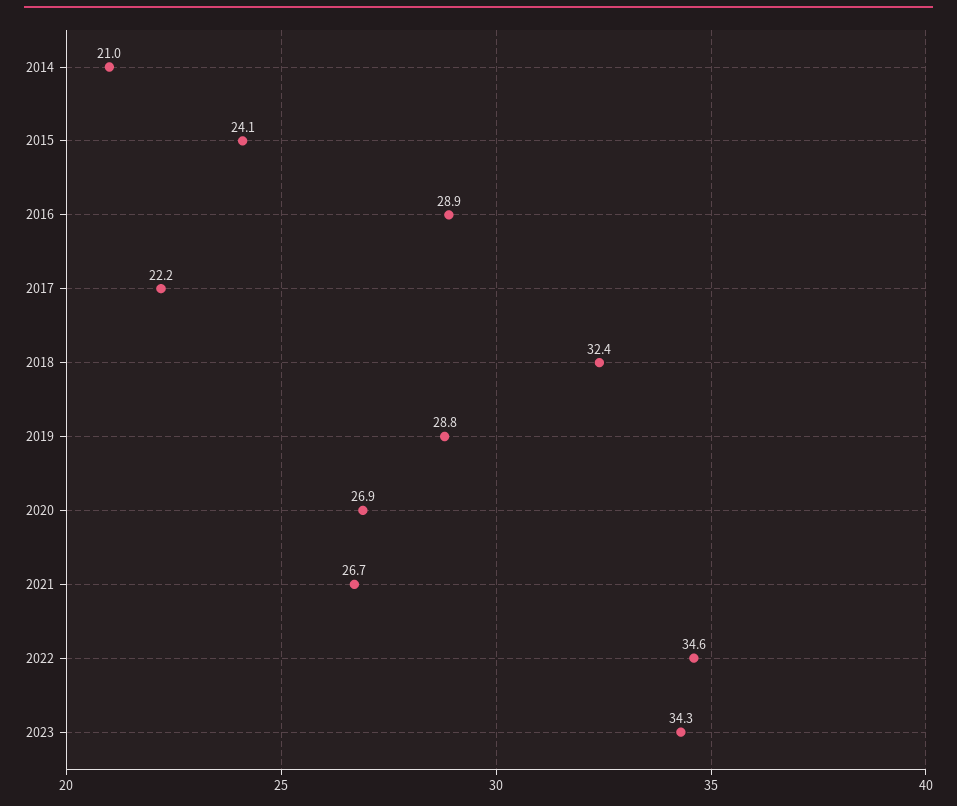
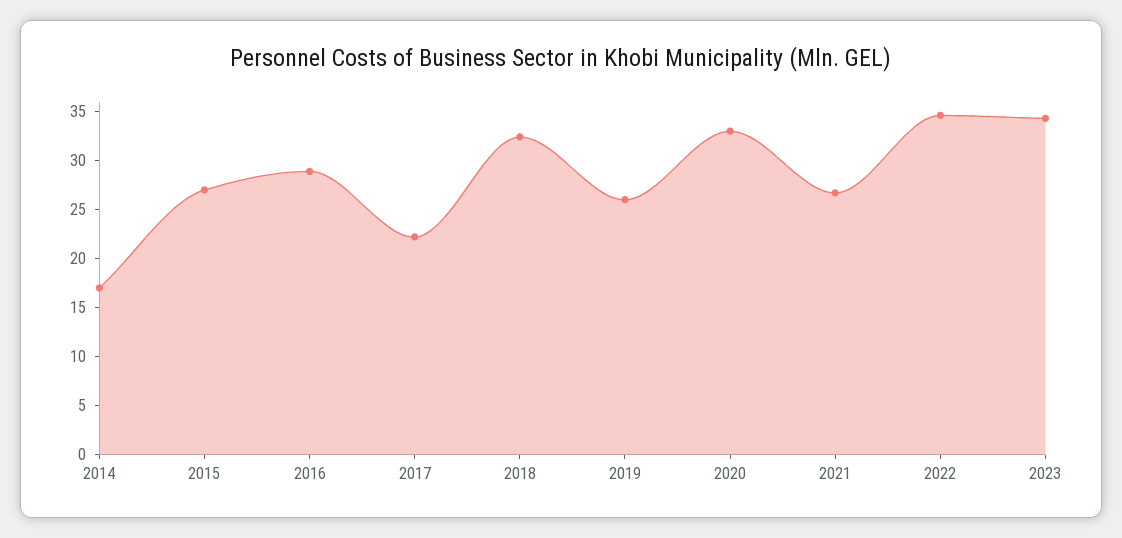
2014: 21 -> 17
2015: 24.1 -> 27
2019: 28.8 -> 26
2020: 26.9 -> 33

